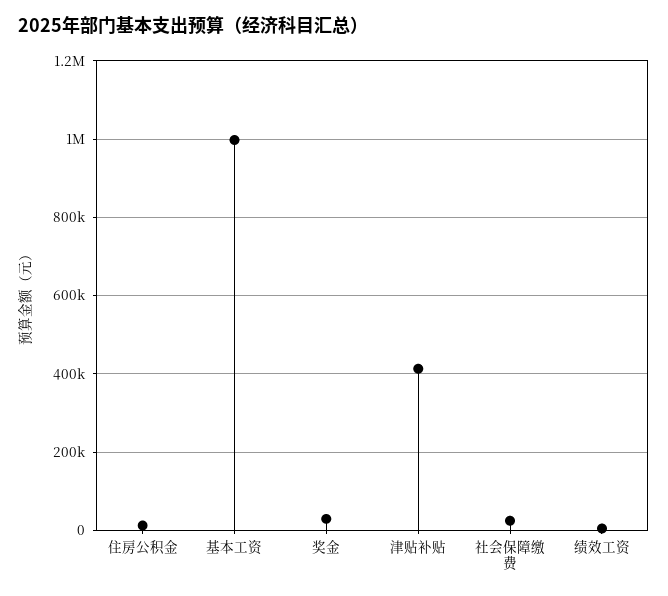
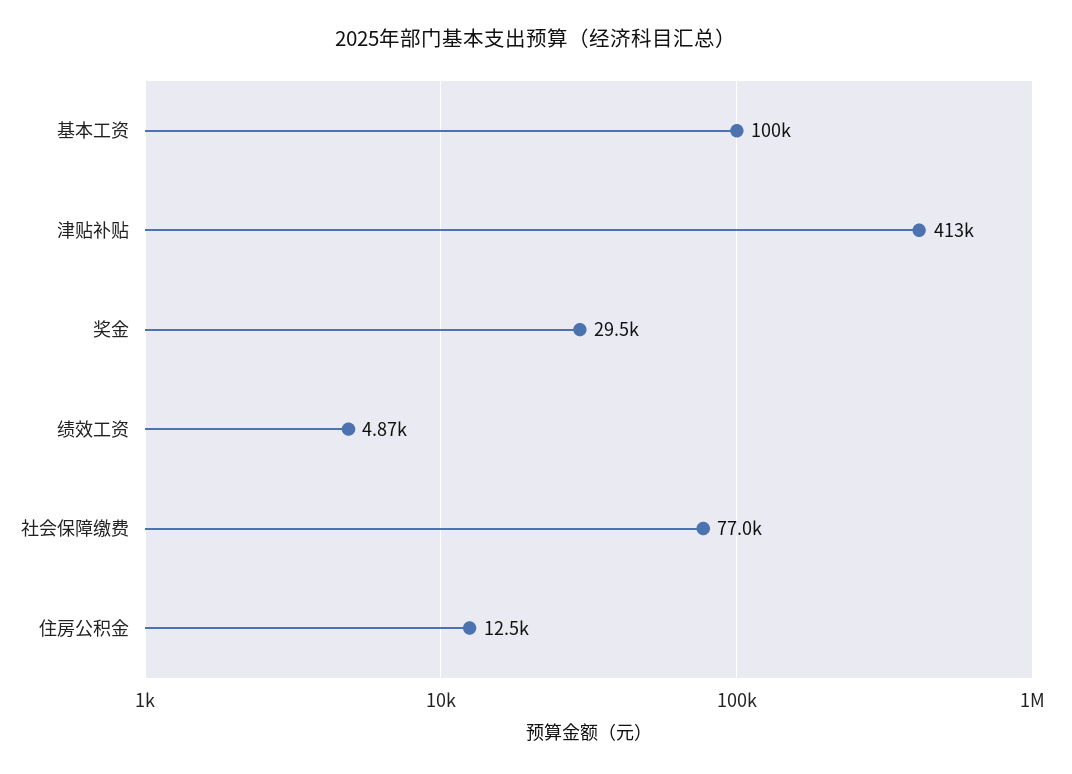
基本工资: 1000000 -> 100000
社会保障缴费: 20000 -> 77000

